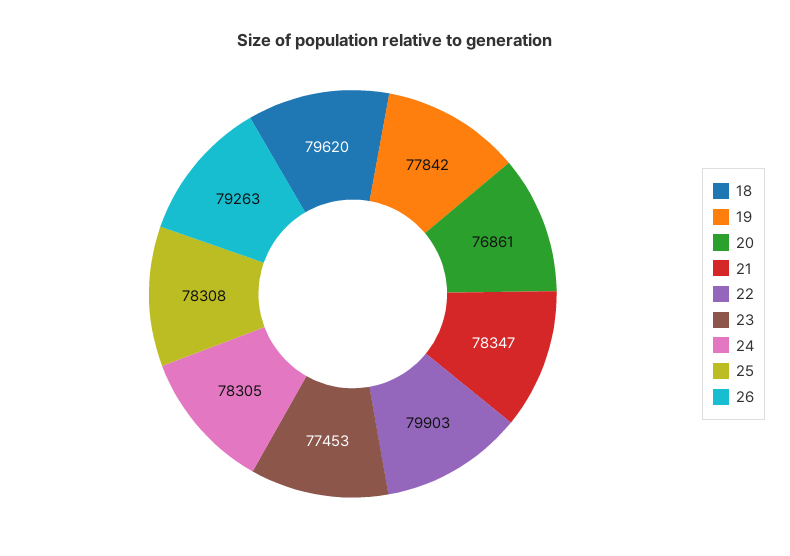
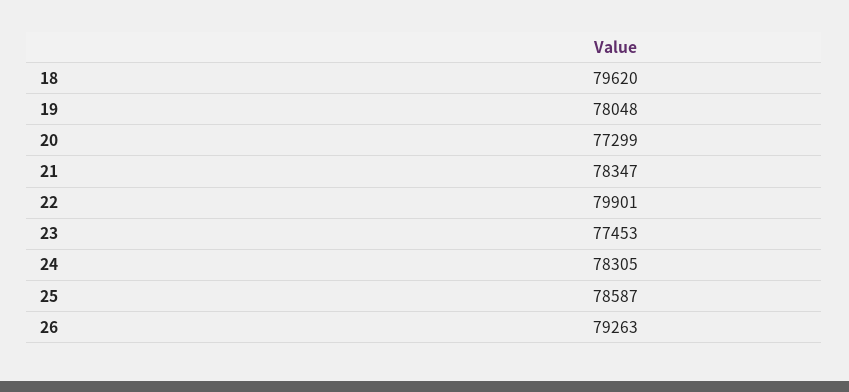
19: 77842 -> 78048
20: 76861 -> 77299
22: 79903 -> 79901
25: 78308 -> 78587

